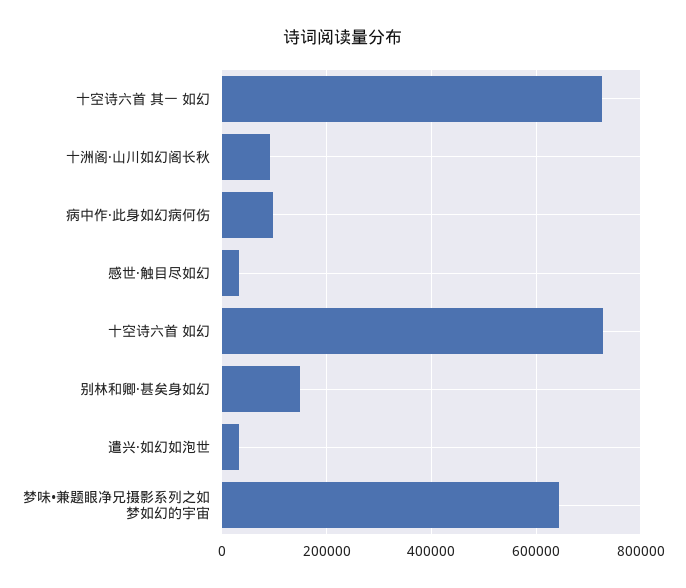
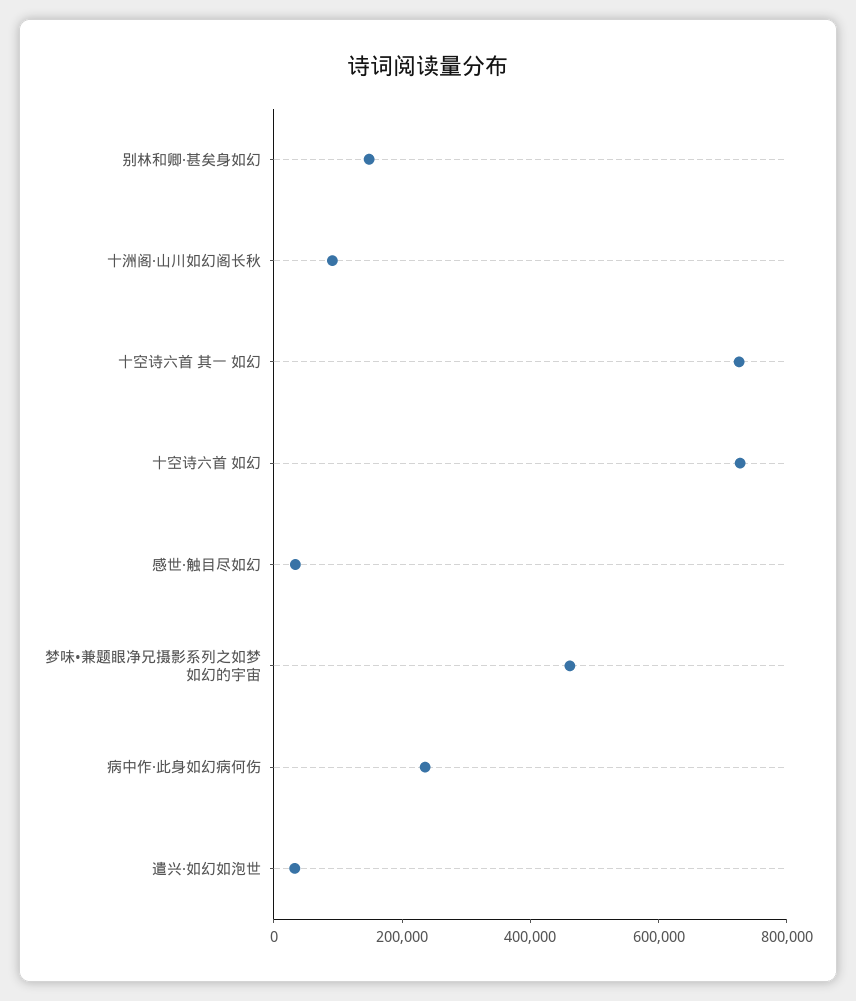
病中作·此身如幻病何伤: 100000 -> 250000
梦味•兼题眼净兄摄影系列之如梦如幻的宇宙: 640000 -> 450000

